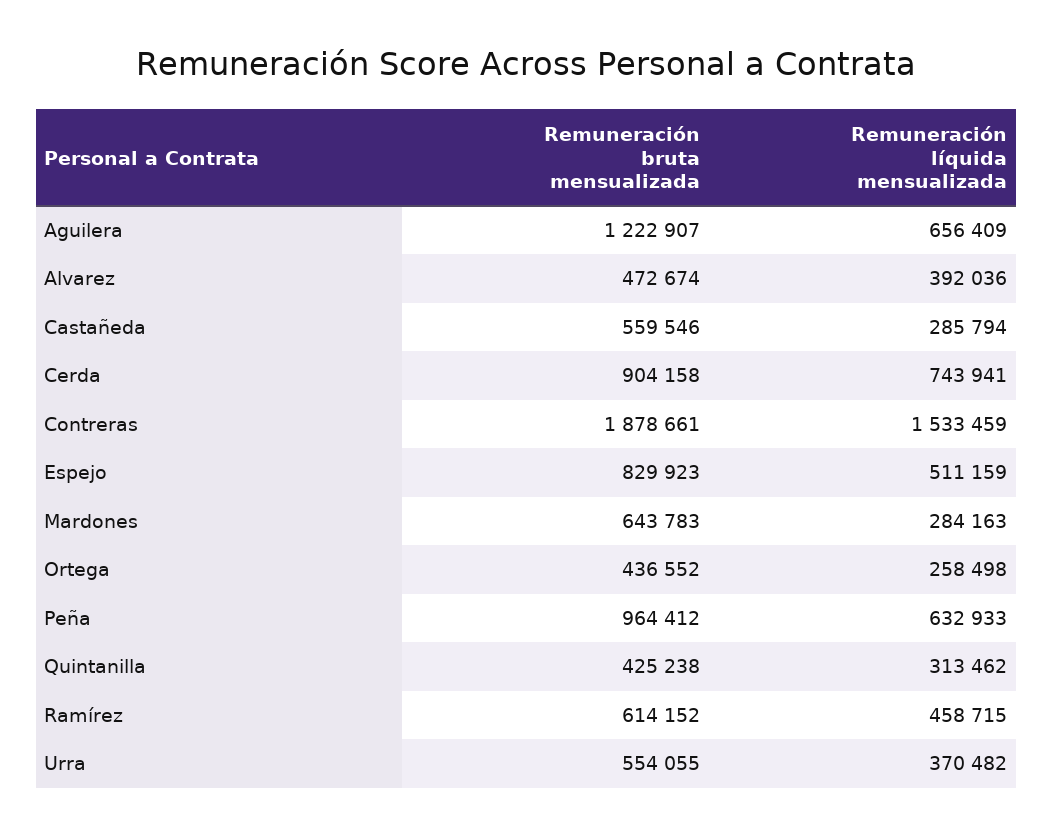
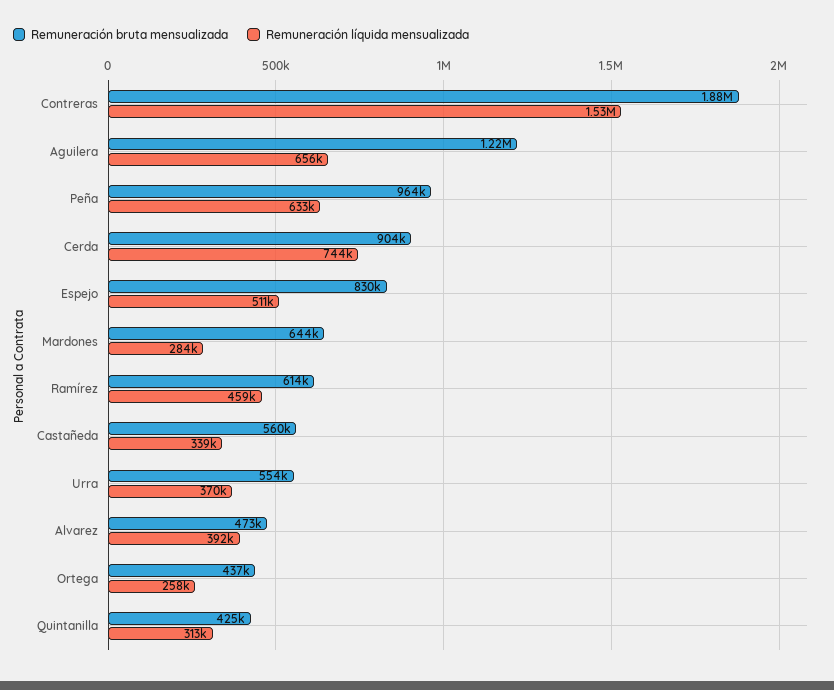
Remuneración líquida mensualizada, Castañeda: 285794 -> 339000

